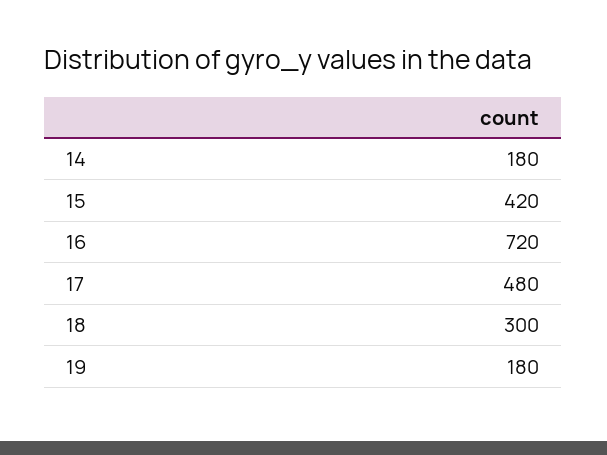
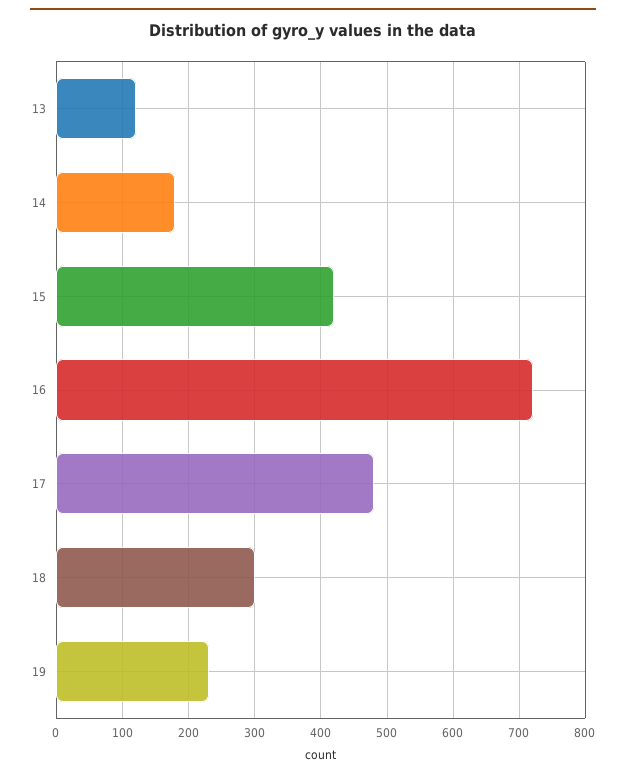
19: 180 -> 230
13: none -> 120

